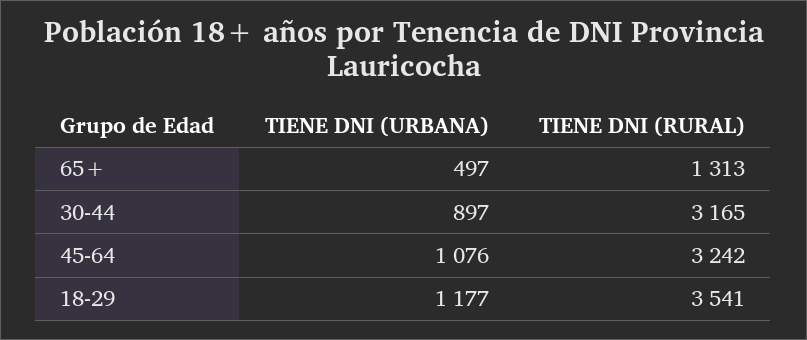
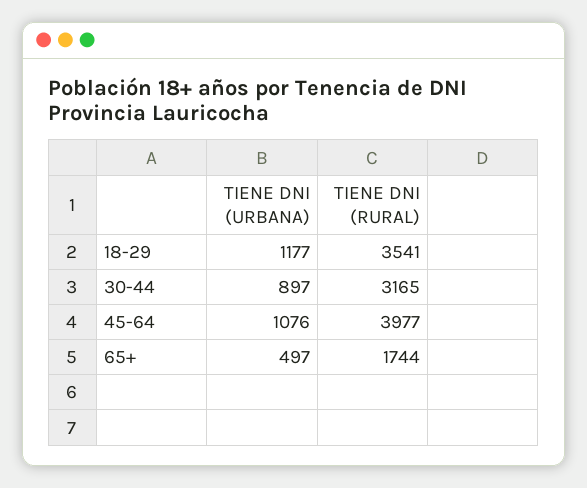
TIENE DNI (RURAL), 65+: 1313 -> 1744
TIENE DNI (RURAL), 45-64: 3242 -> 3977

